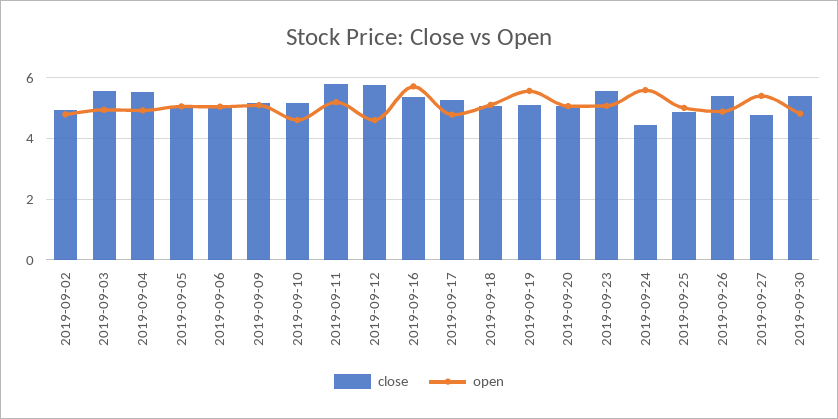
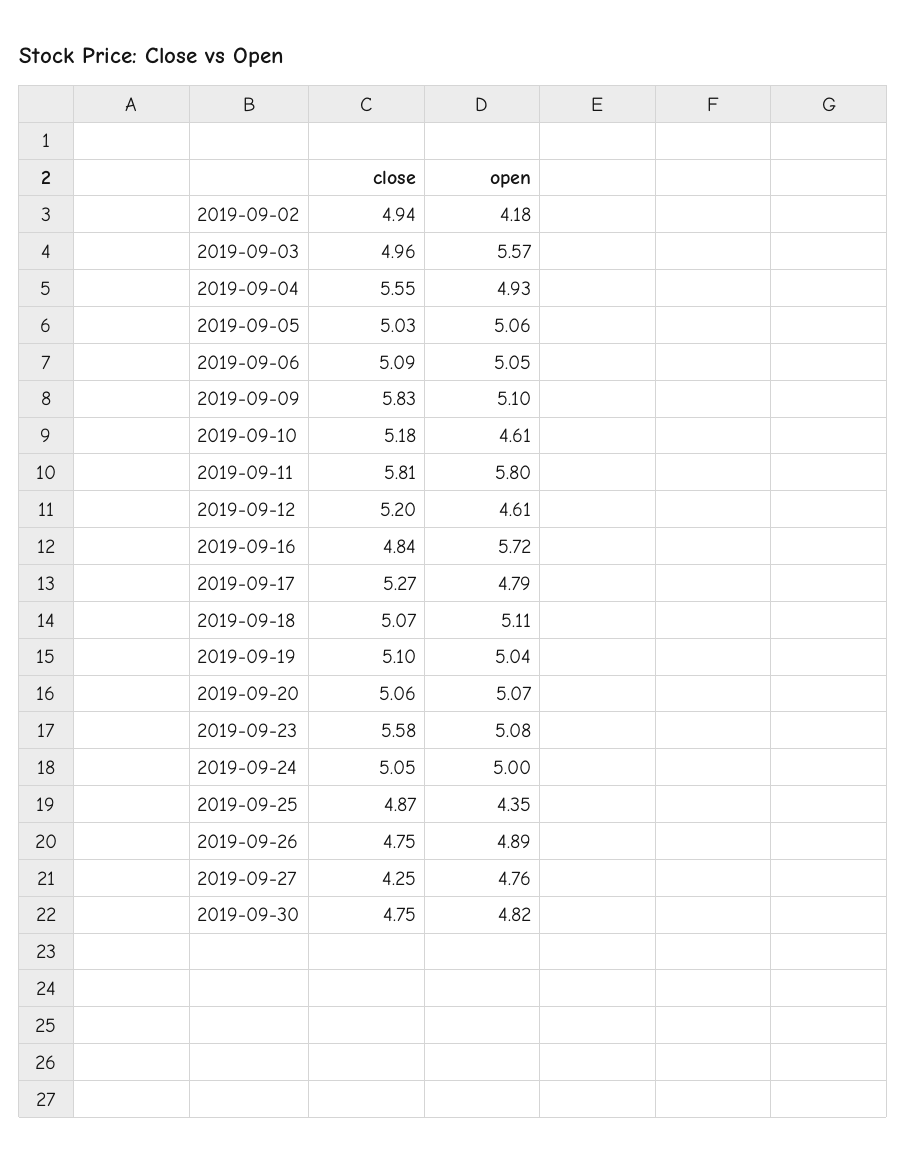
open, 2019-09-02: 4.8 -> 4.18
close, 2019-09-03: 5.6 -> 4.96
open, 2019-09-03: 5 -> 5.57
close, 2019-09-09: 5.2 -> 5.83
open, 2019-09-11: 5.2 -> 5.8
close, 2019-09-12: 5.8 -> 5.2
close, 2019-09-16: 5.4 -> 4.84
open, 2019-09-19: 5.6 -> 5.04
close, 2019-09-24: 4.4 -> 5.05
open, 2019-09-24: 5.6 -> 5
open, 2019-09-25: 5 -> 4.35
close, 2019-09-26: 5.4 -> 4.75
close, 2019-09-27: 4.8 -> 4.25
open, 2019-09-27: 5.4 -> 4.76
close, 2019-09-30: 5.4 -> 4.75

